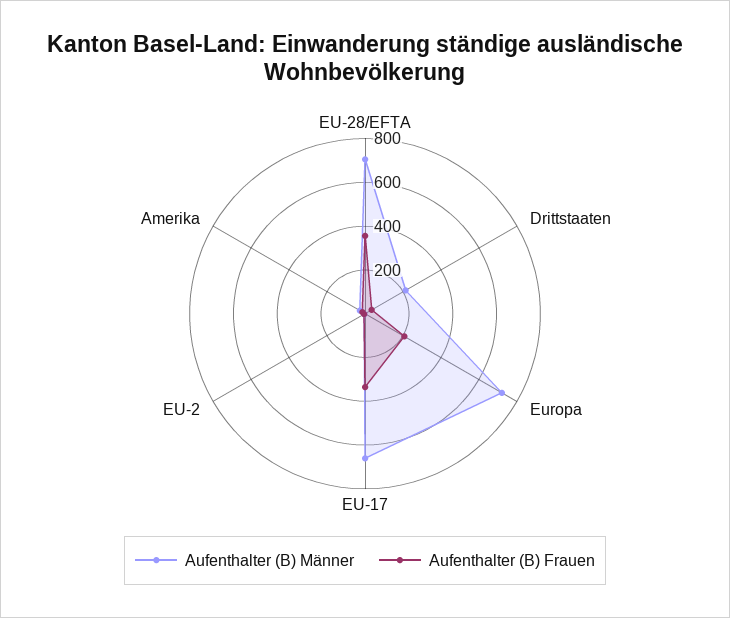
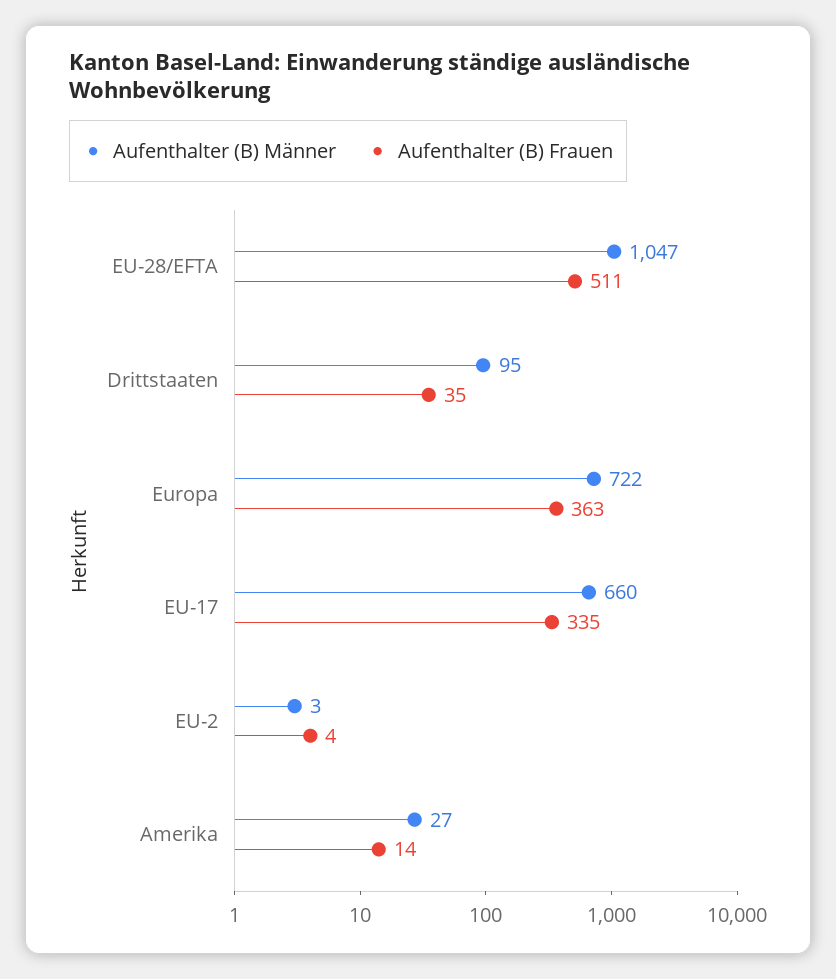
Aufenthalter (B) Männer, EU-28/EFTA: 700 -> 1047
Aufenthalter (B) Frauen, EU-28/EFTA: 350 -> 511
Aufenthalter (B) Männer, Drittstaaten: 200 -> 95
Aufenthalter (B) Frauen, Europa: 200 -> 363

